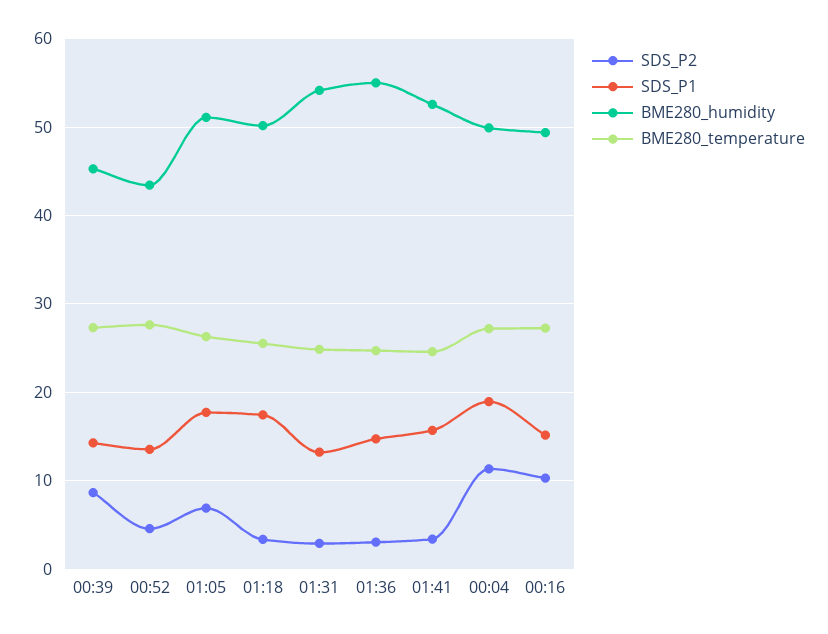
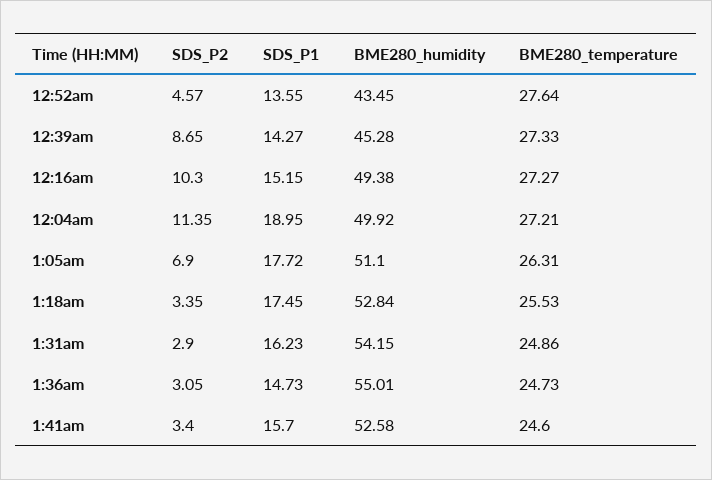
BME280_humidity, 01:18: 50 -> 52.84
SDS_P1, 01:31: 13 -> 16.23

